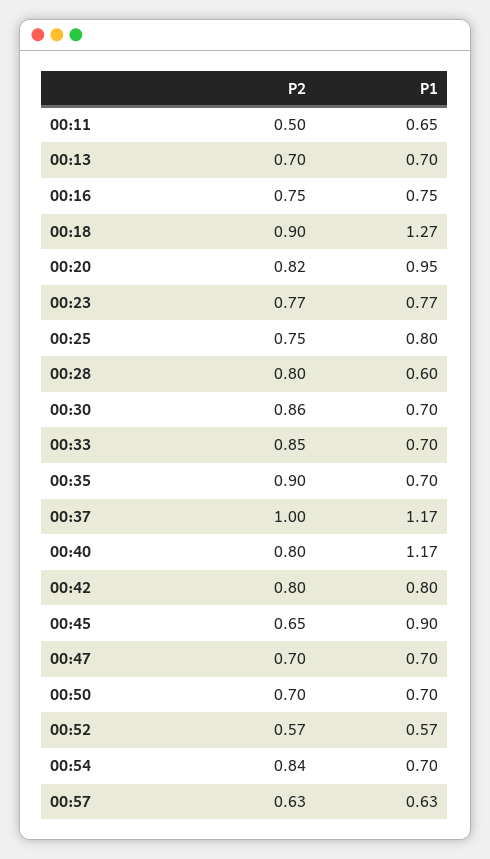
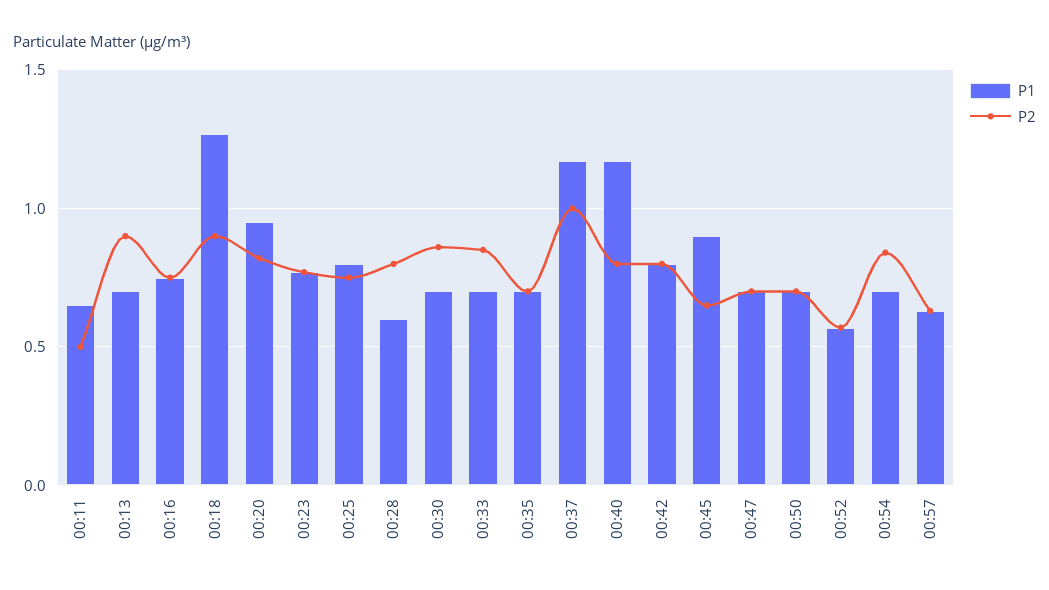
P2, 00:13: 0.7 -> 0.9
P2, 00:35: 0.9 -> 0.7

